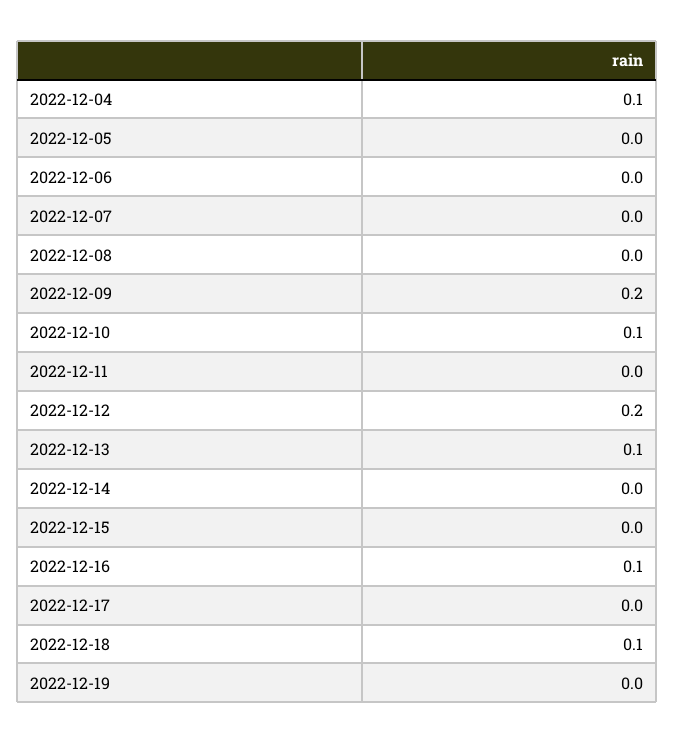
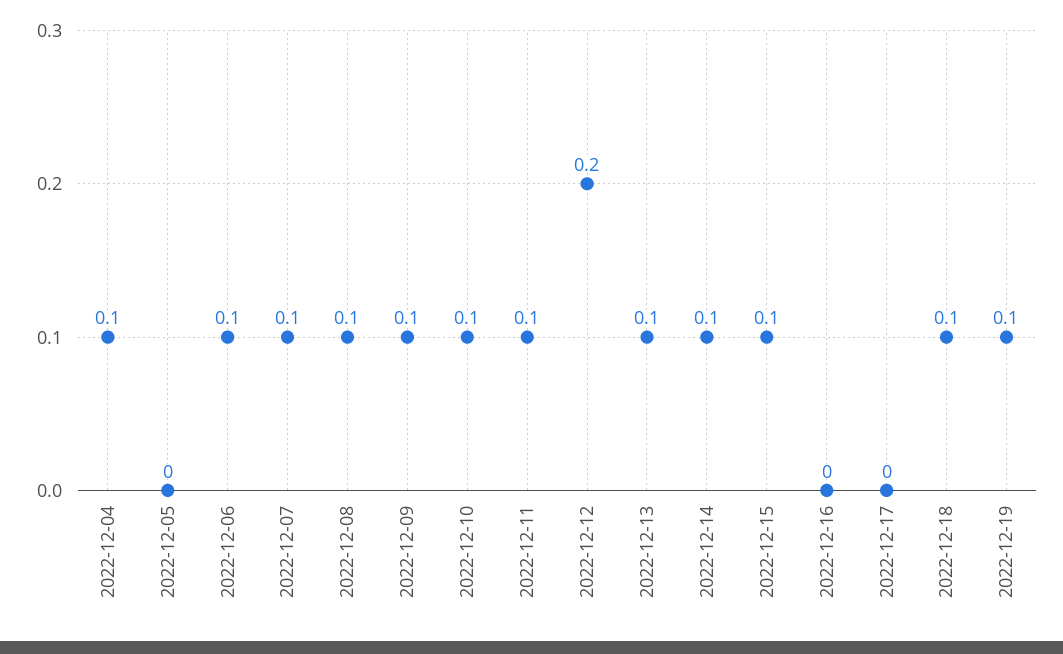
2022-12-06: 0 -> 0.1
2022-12-07: 0 -> 0.1
2022-12-08: 0 -> 0.1
2022-12-09: 0.2 -> 0.1
2022-12-11: 0 -> 0.1
2022-12-14: 0 -> 0.1
2022-12-15: 0 -> 0.1
2022-12-16: 0.1 -> 0
2022-12-19: 0 -> 0.1

